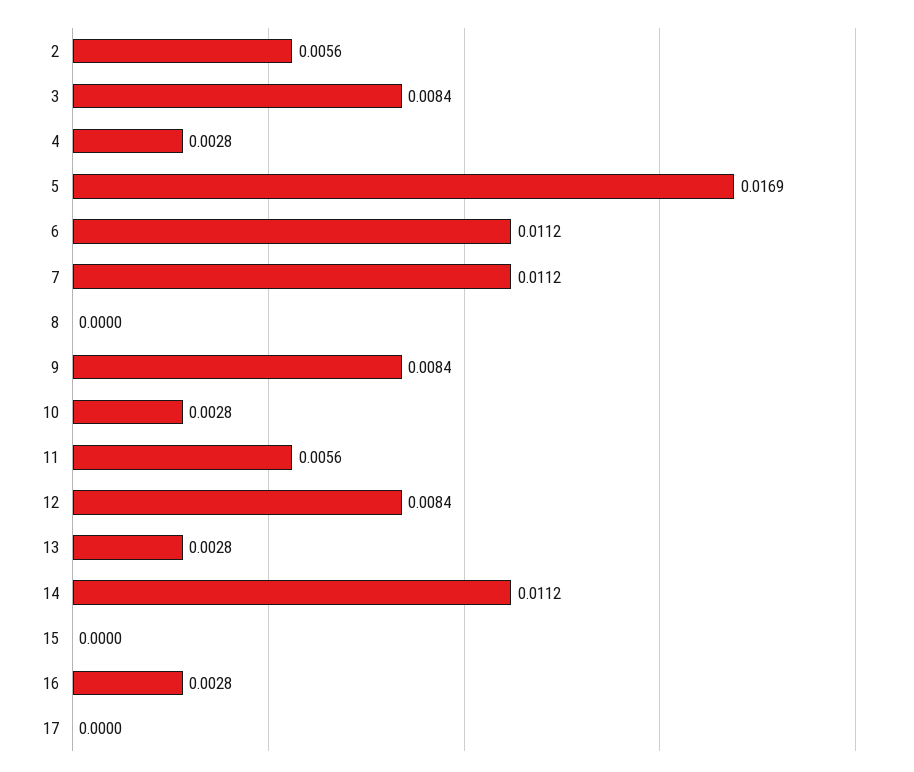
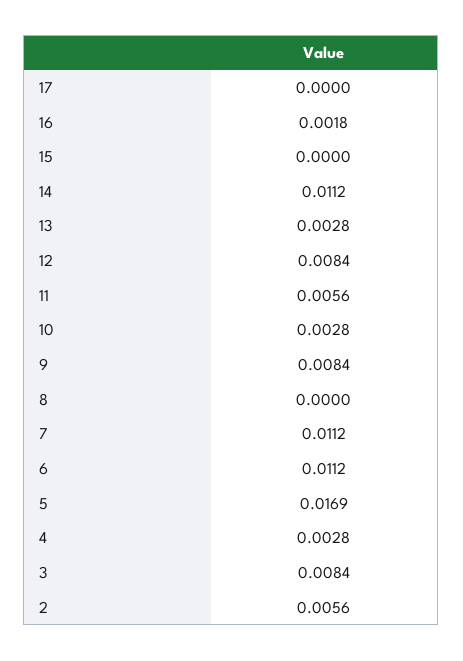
16: 0.0028 -> 0.0018

